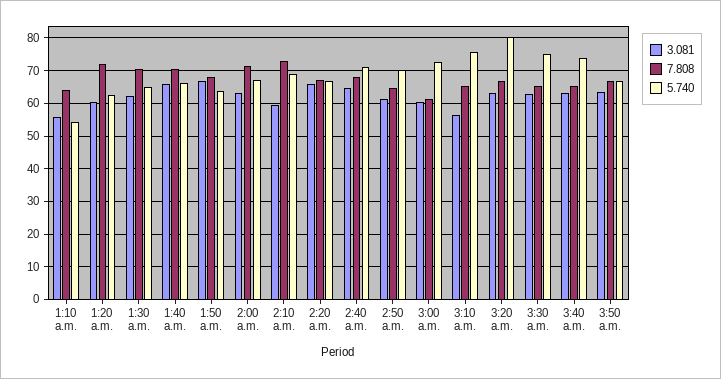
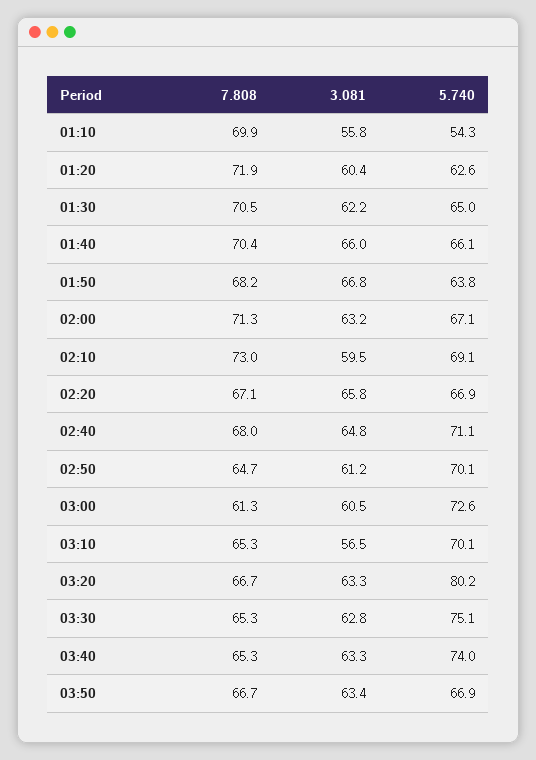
7.808, 1:10 a.m.: 64 -> 69.9
5.740, 3:10 a.m.: 76 -> 70.1

